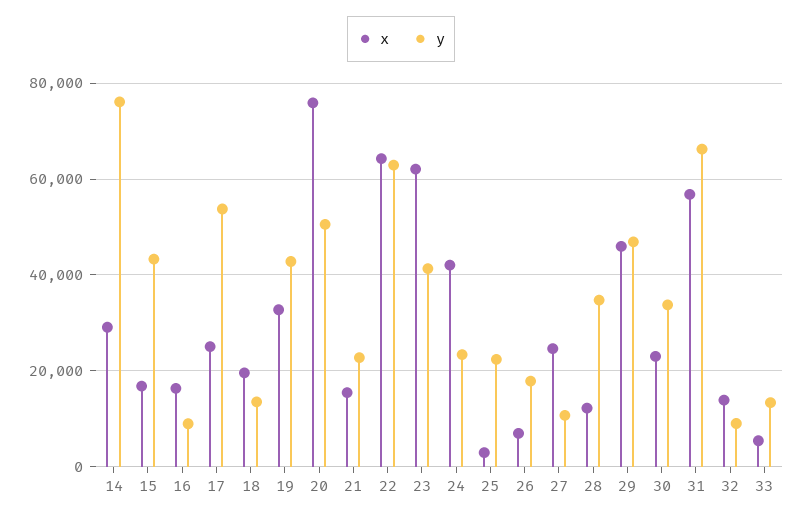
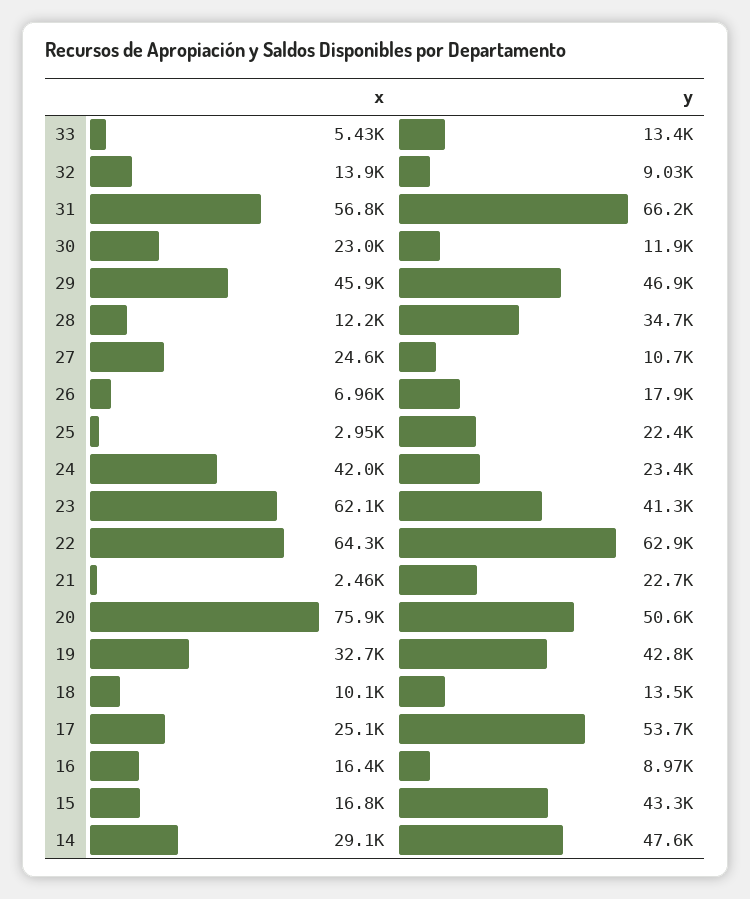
y, 14: 76000 -> 47600
x, 18: 20000 -> 10100
x, 21: 16000 -> 2460
y, 30: 34000 -> 11900

